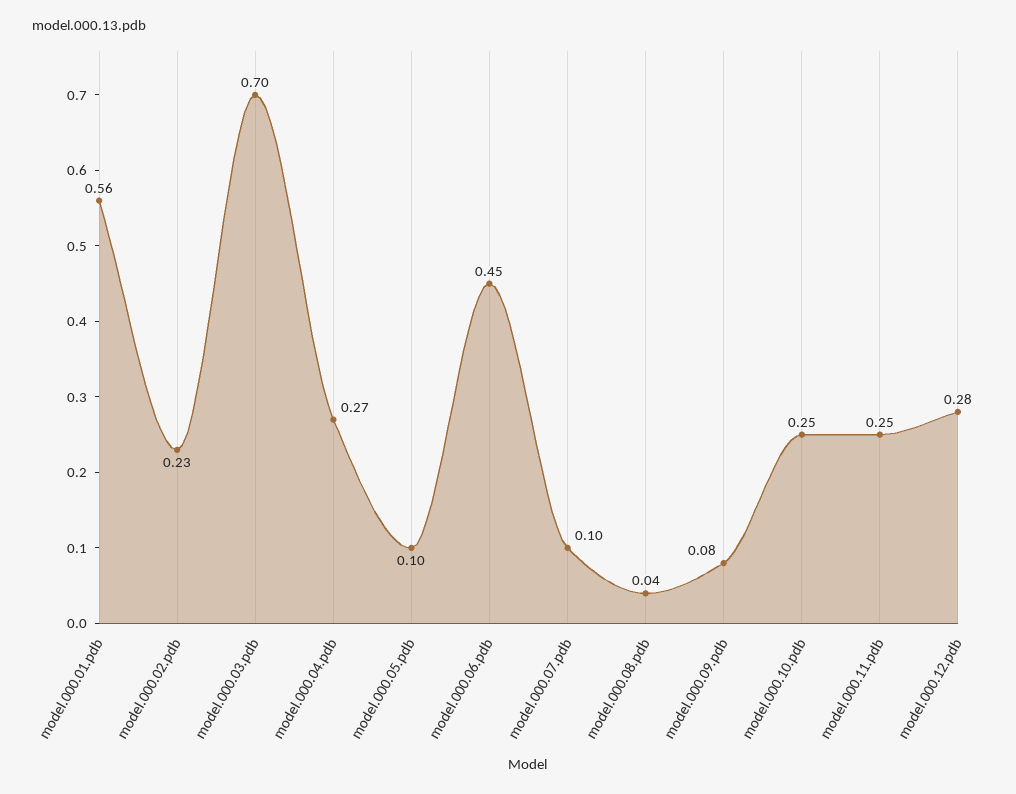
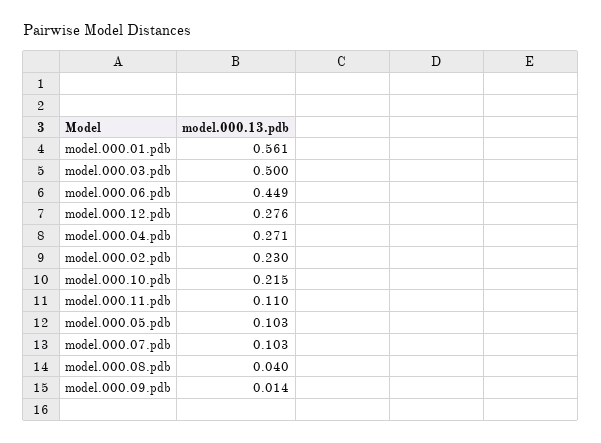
model.000.03.pdb: 0.7 -> 0.5
model.000.09.pdb: 0.08 -> 0.014
model.000.10.pdb: 0.25 -> 0.215
model.000.11.pdb: 0.25 -> 0.11

